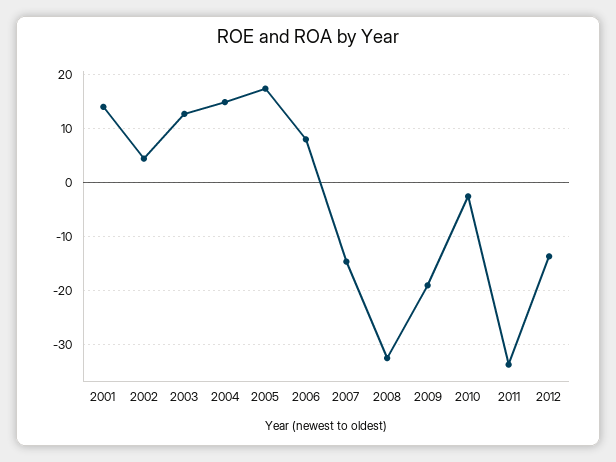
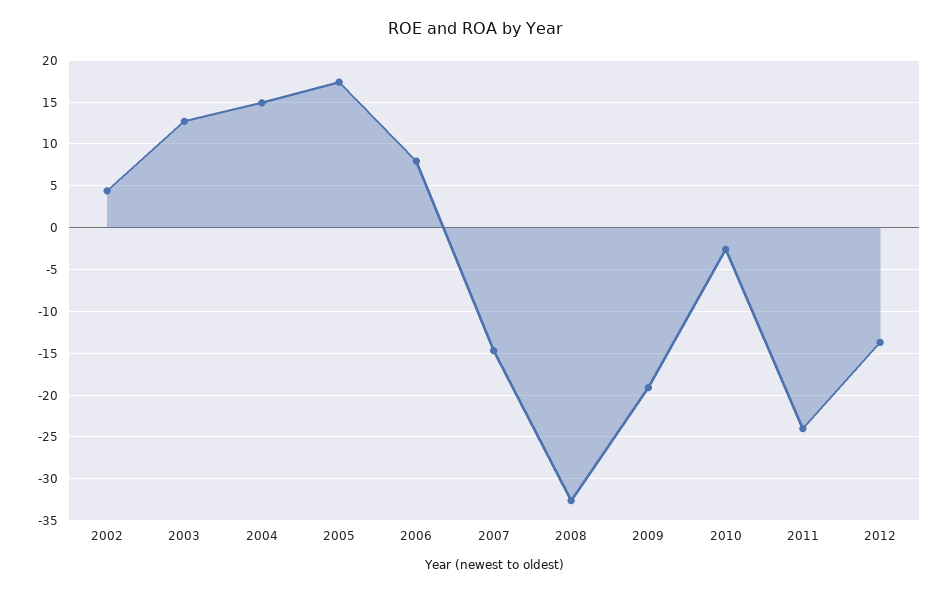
2001: 14 -> none
2011: -34 -> -24

